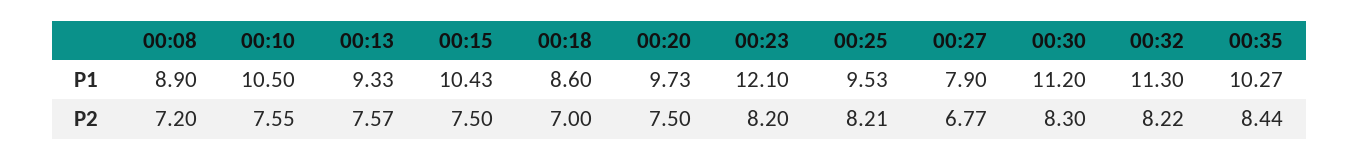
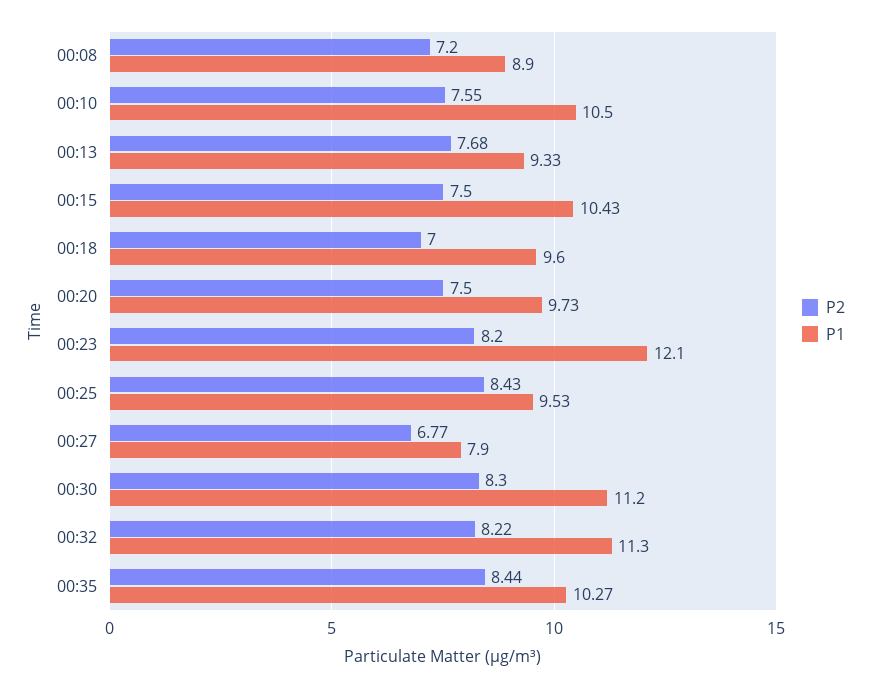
P1, 00:18: 8.6 -> 9.6
P2, 00:13: 7.57 -> 7.68
P2, 00:25: 8.21 -> 8.43

